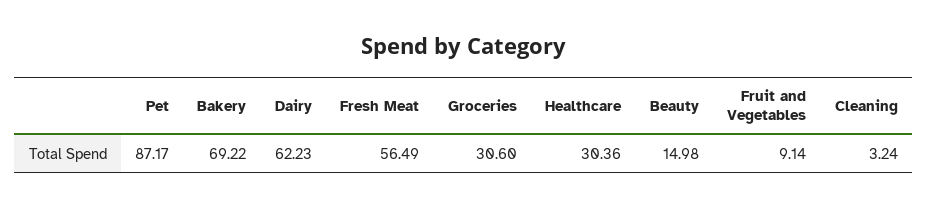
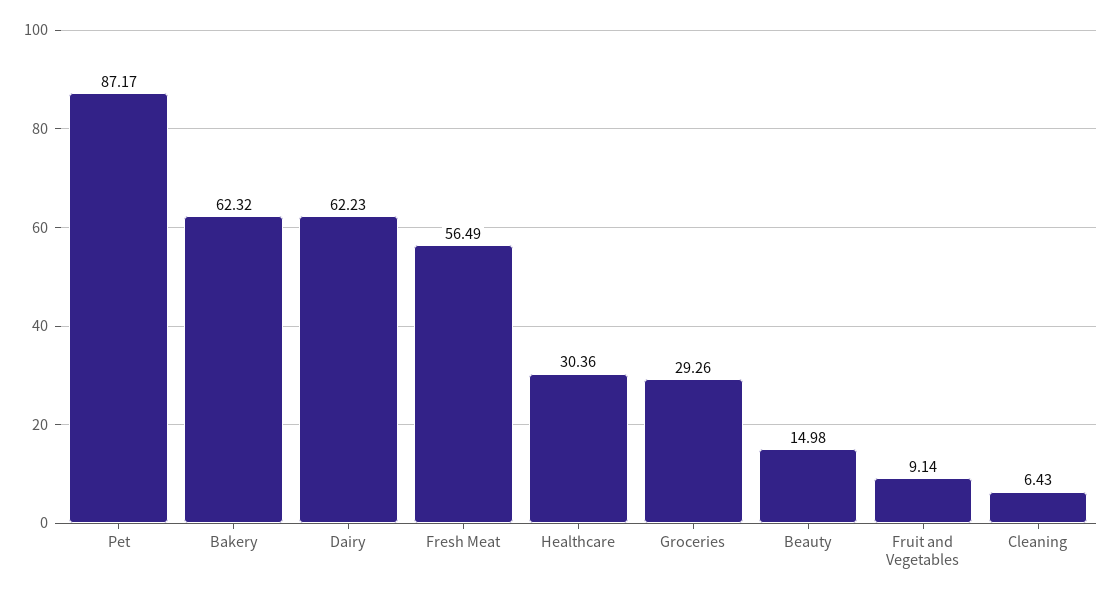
Bakery: 69.22 -> 62.32
Groceries: 30.6 -> 29.26
Cleaning: 3.24 -> 6.43

